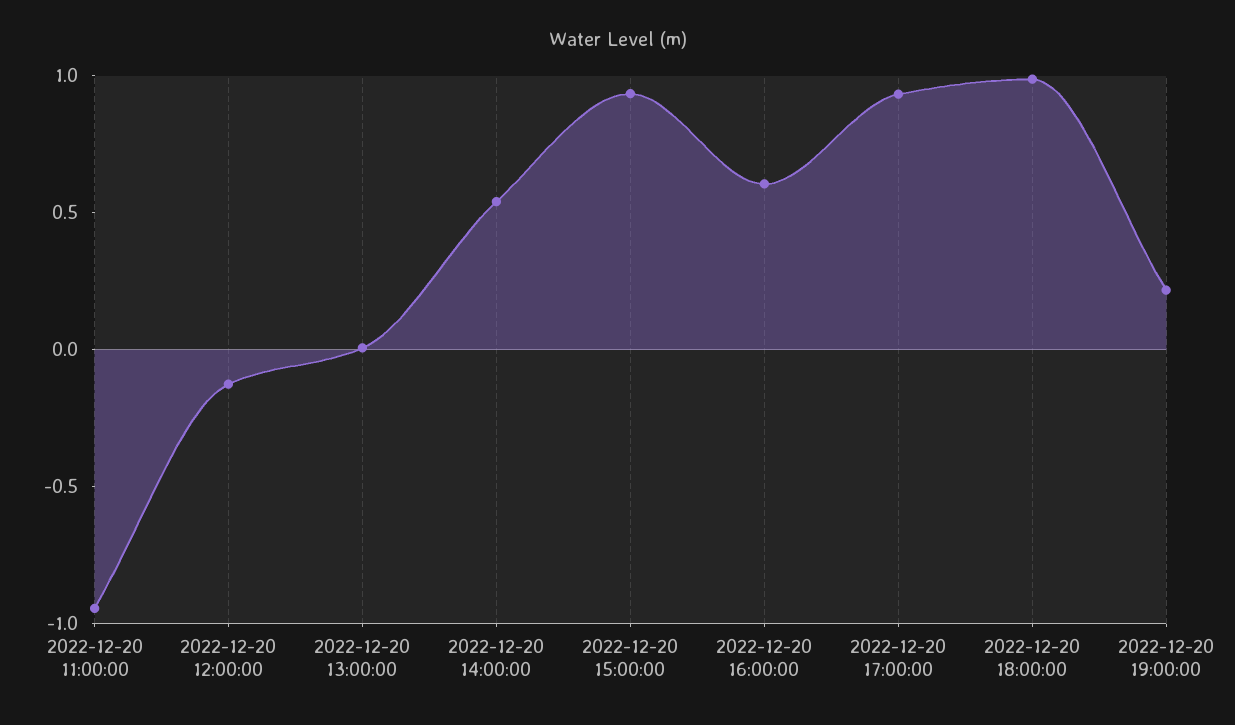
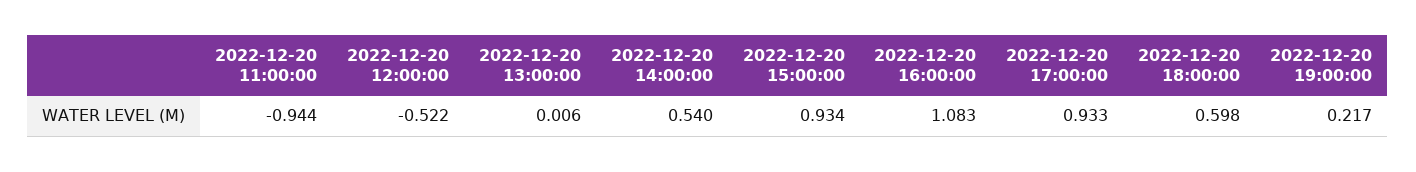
2022-12-20 12:00:00: -0.1 -> -0.522
2022-12-20 16:00:00: 0.6 -> 1.083
2022-12-20 18:00:00: 1 -> 0.598

